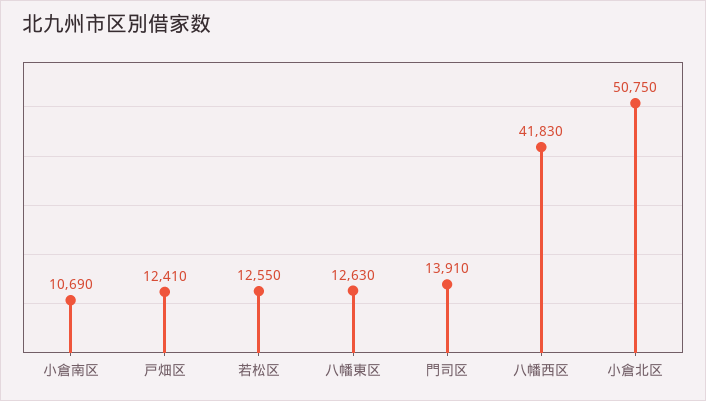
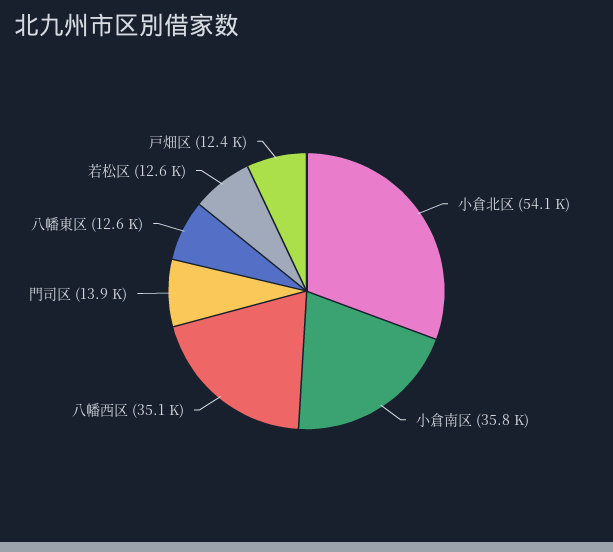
小倉南区: 10690 -> 35800
八幡西区: 41830 -> 35100
小倉北区: 50750 -> 54100

